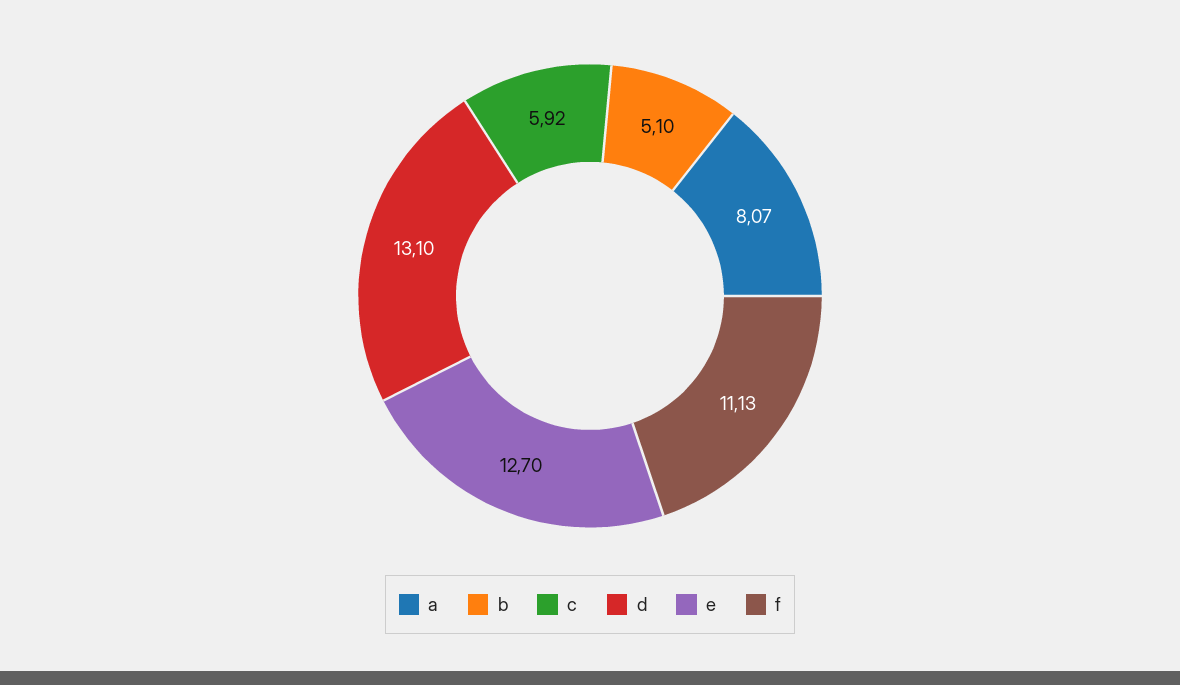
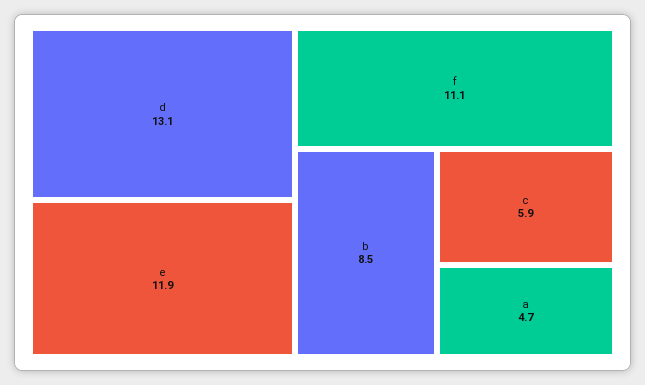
a: 8.07 -> 4.7
b: 5.1 -> 8.5
e: 12.7 -> 11.9

